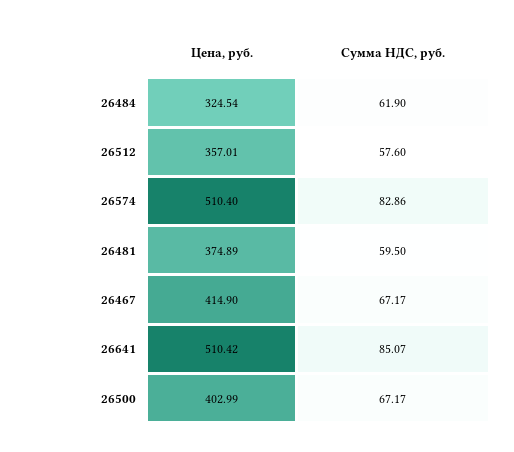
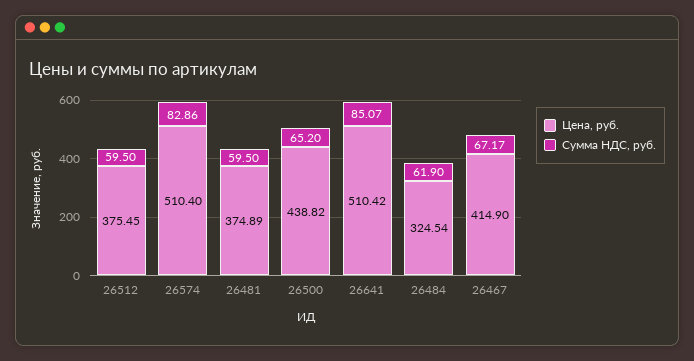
Цена, руб., 26512: 357.01 -> 375.45
Сумма НДС, руб., 26512: 57.6 -> 59.5
Цена, руб., 26500: 402.99 -> 438.82
Сумма НДС, руб., 26500: 67.17 -> 65.2

